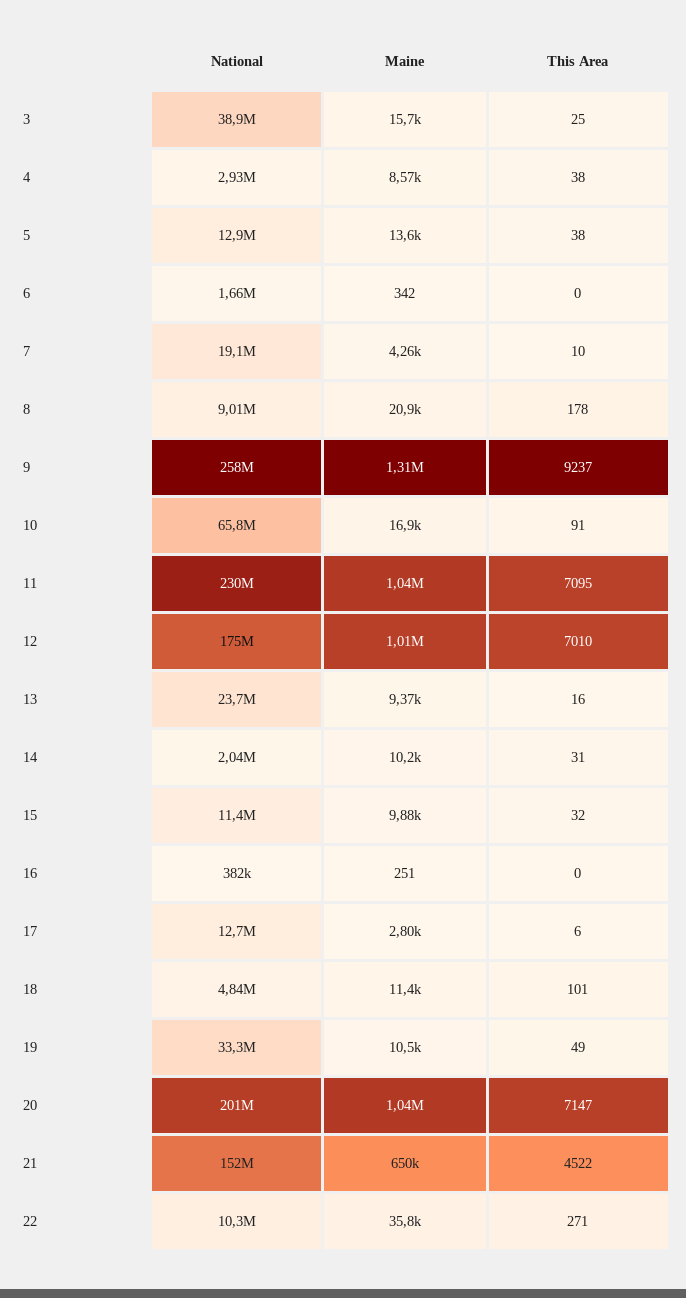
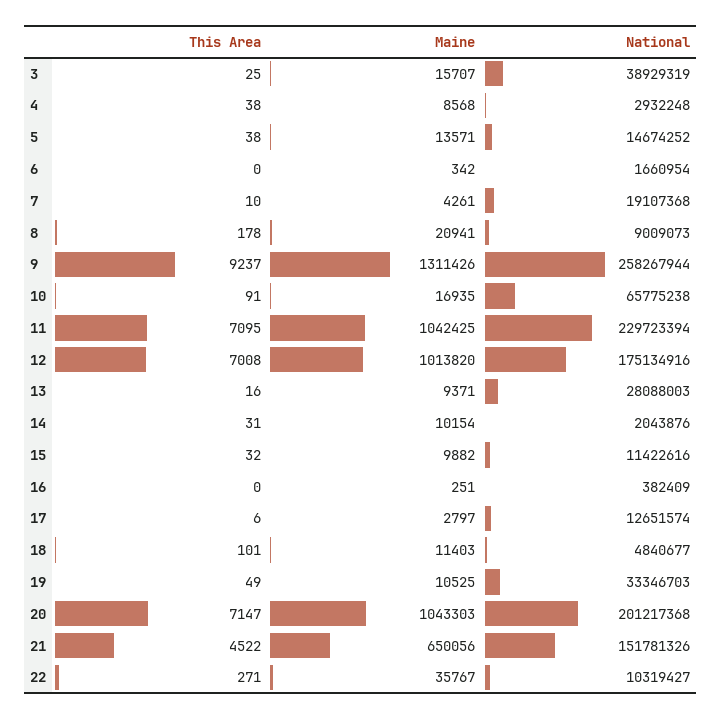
National, 5: 12900000 -> 14674252
This Area, 12: 7010 -> 7008
National, 13: 23700000 -> 28088003

